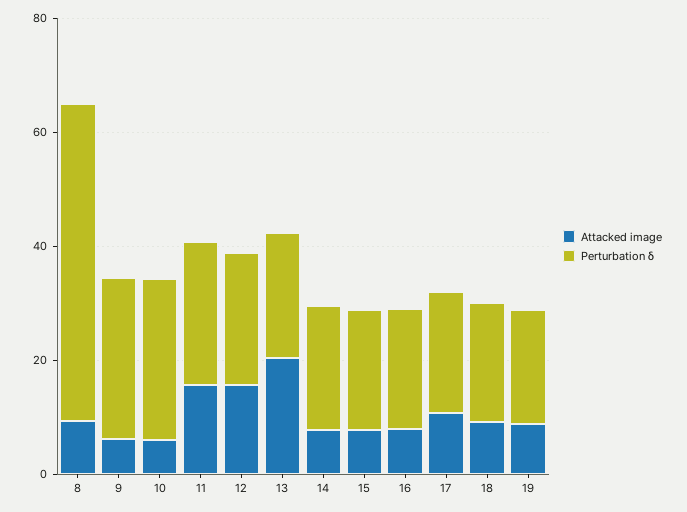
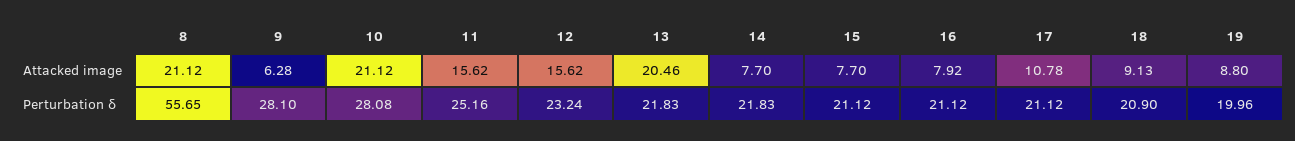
Attacked image, 8: 10 -> 21.12
Attacked image, 10: 5 -> 21.12

